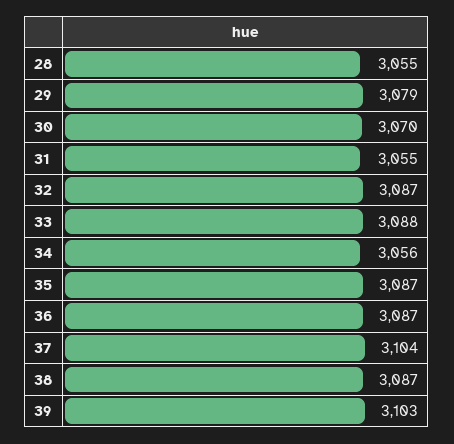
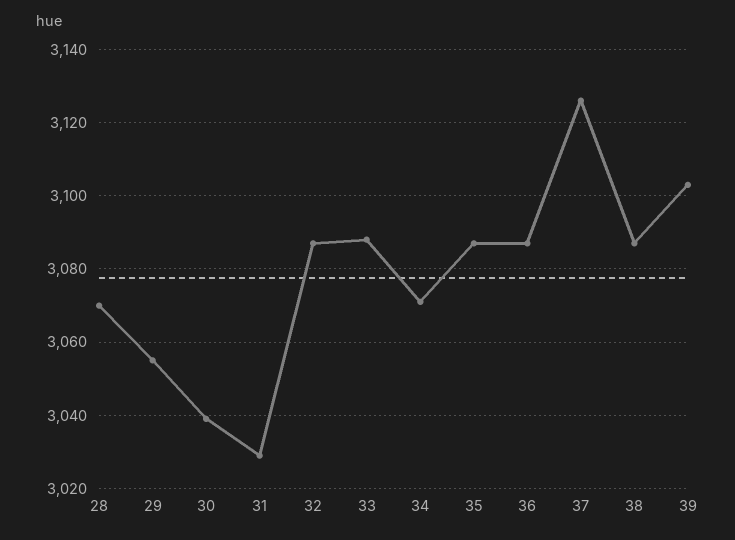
28: 3055 -> 3070
29: 3079 -> 3055
30: 3070 -> 3040
31: 3055 -> 3030
34: 3056 -> 3070
37: 3104 -> 3125

